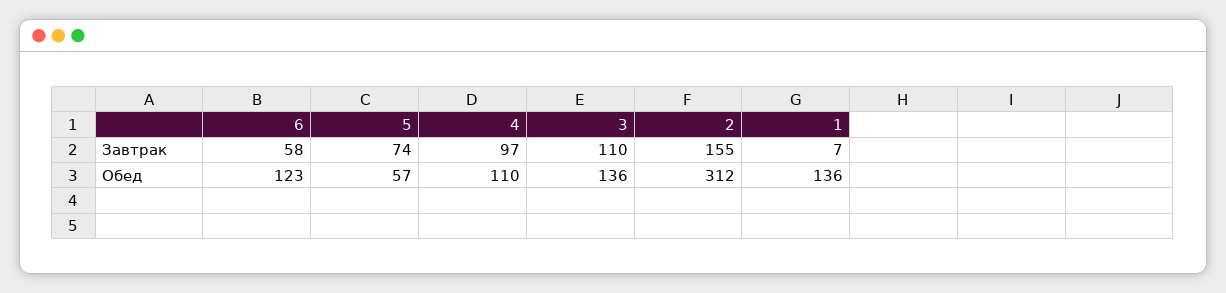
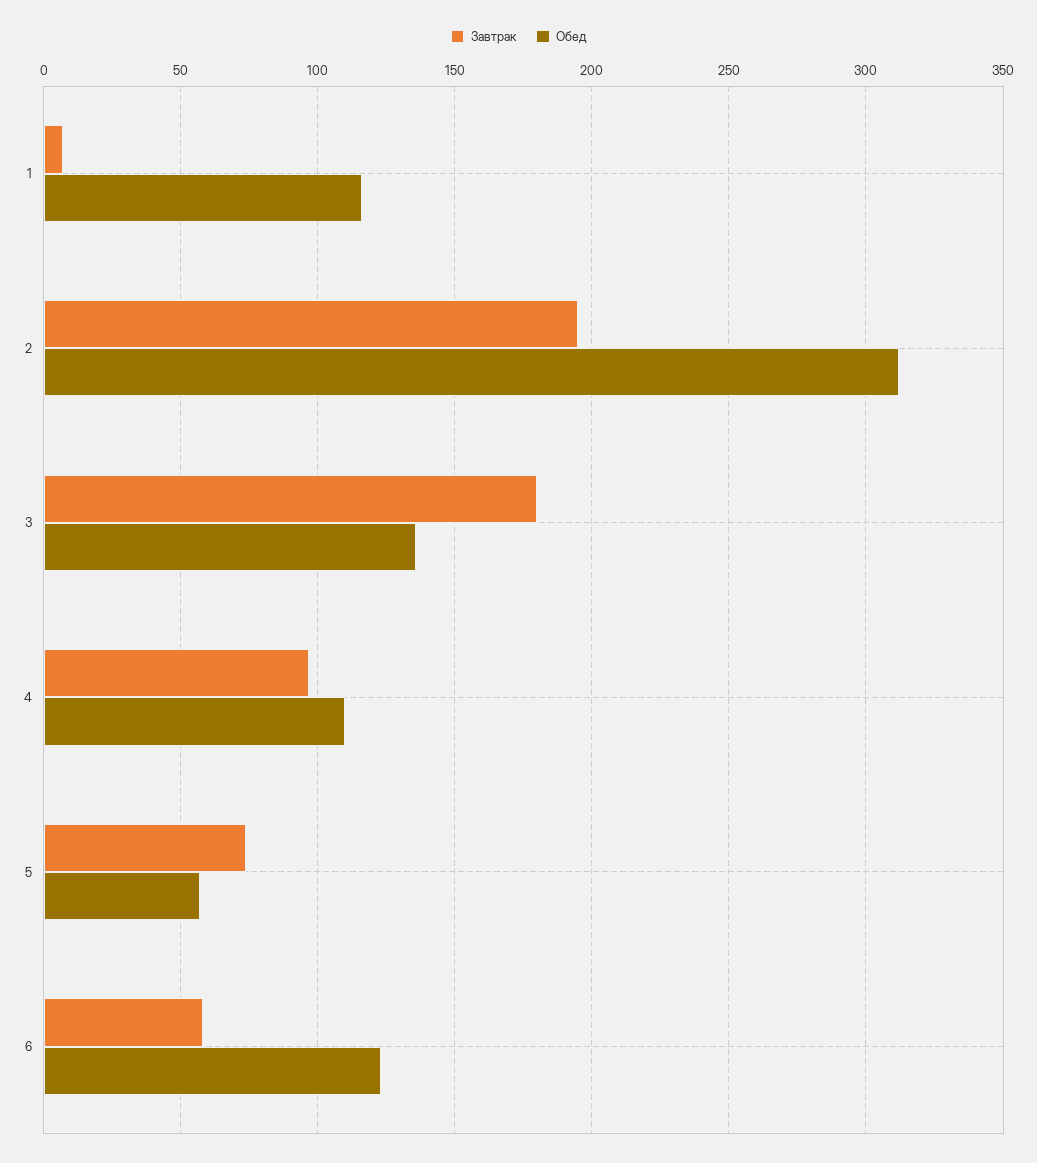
Завтрак, 3: 110 -> 180
Завтрак, 2: 155 -> 195
Обед, 1: 136 -> 115

